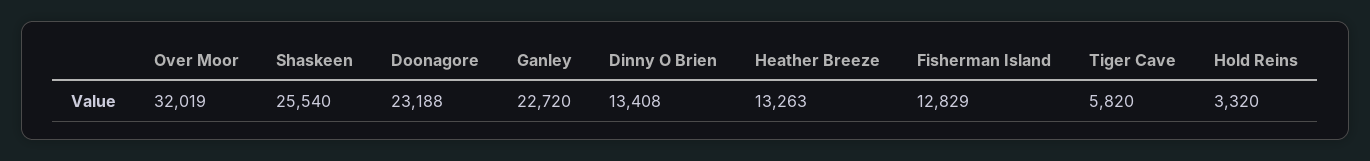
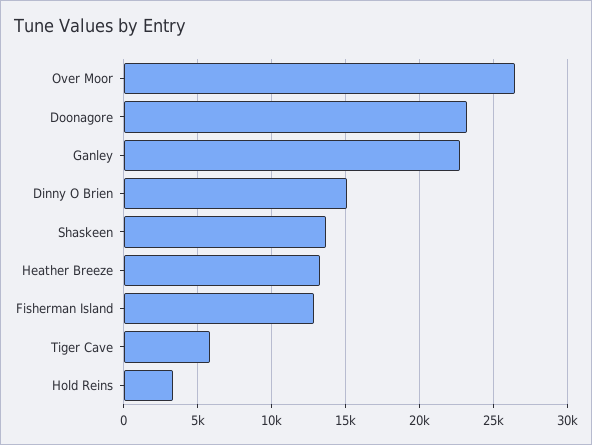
Over Moor: 32019 -> 26500
Shaskeen: 25540 -> 13500
Dinny O Brien: 13408 -> 15000

